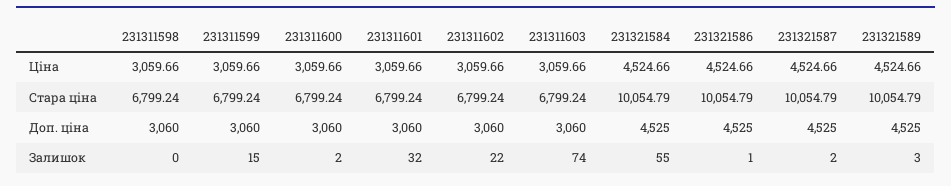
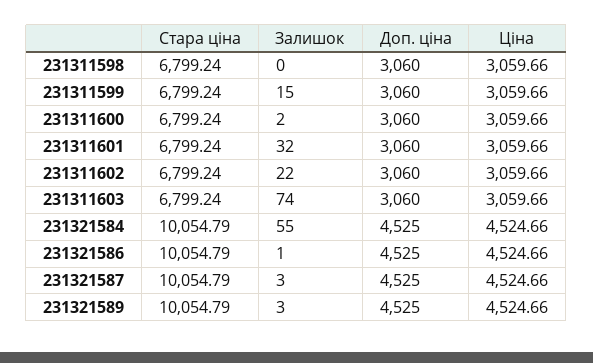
231321587, Залишок: 2 -> 3

